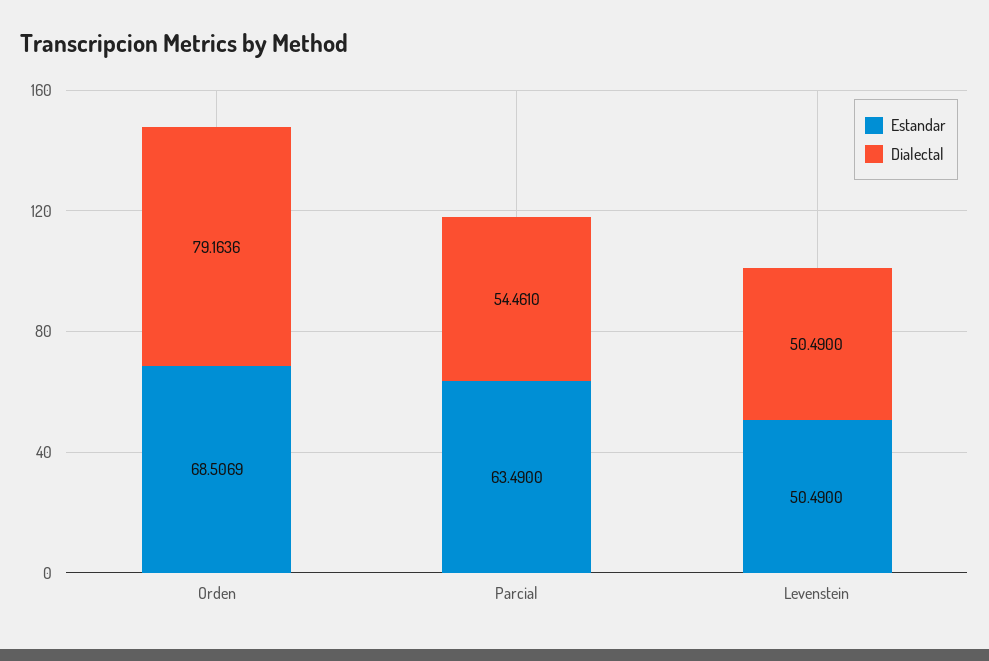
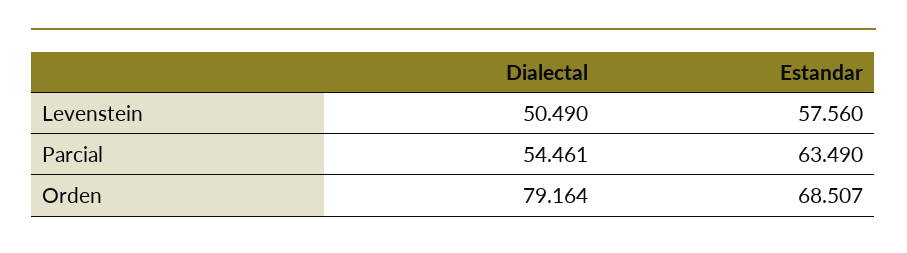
Estandar, Levenstein: 50.49 -> 57.56

